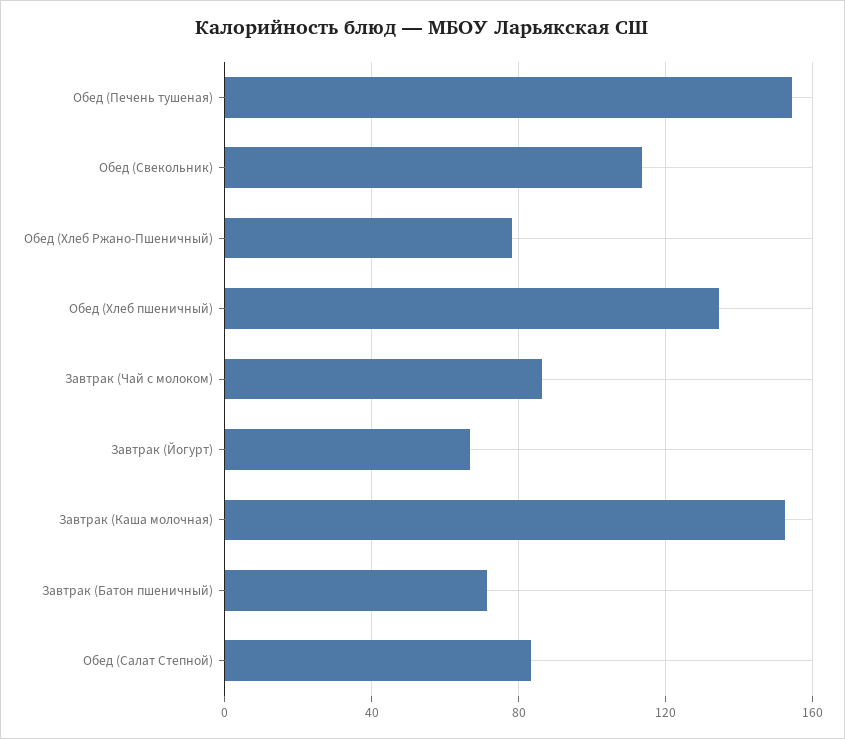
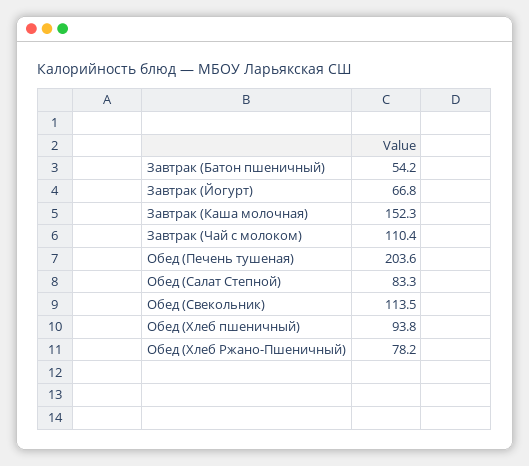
Обед (Печень тушеная): 155 -> 203.6
Обед (Хлеб пшеничный): 135 -> 93.8
Завтрак (Чай с молоком): 85 -> 110.4
Завтрак (Батон пшеничный): 70 -> 54.2

